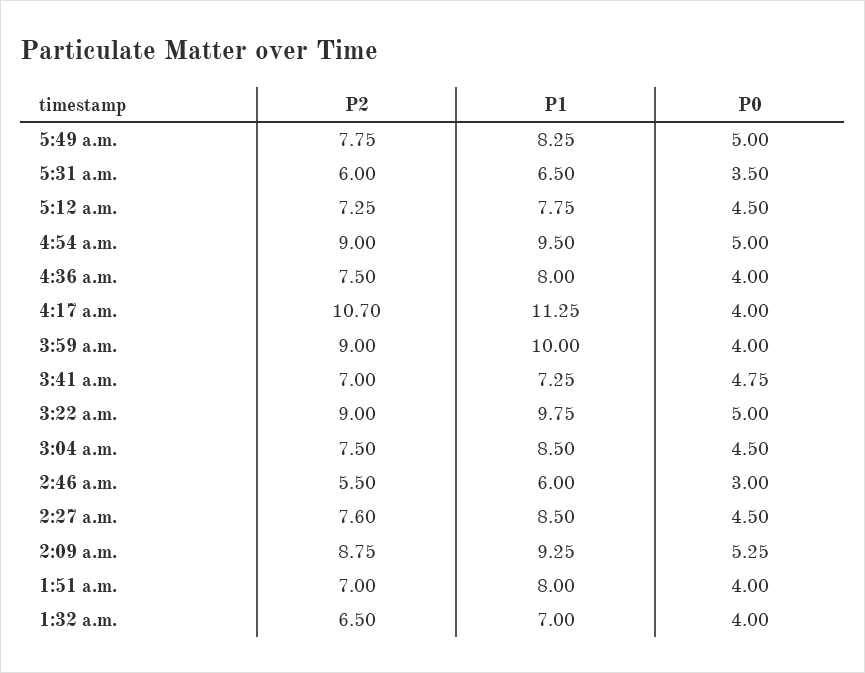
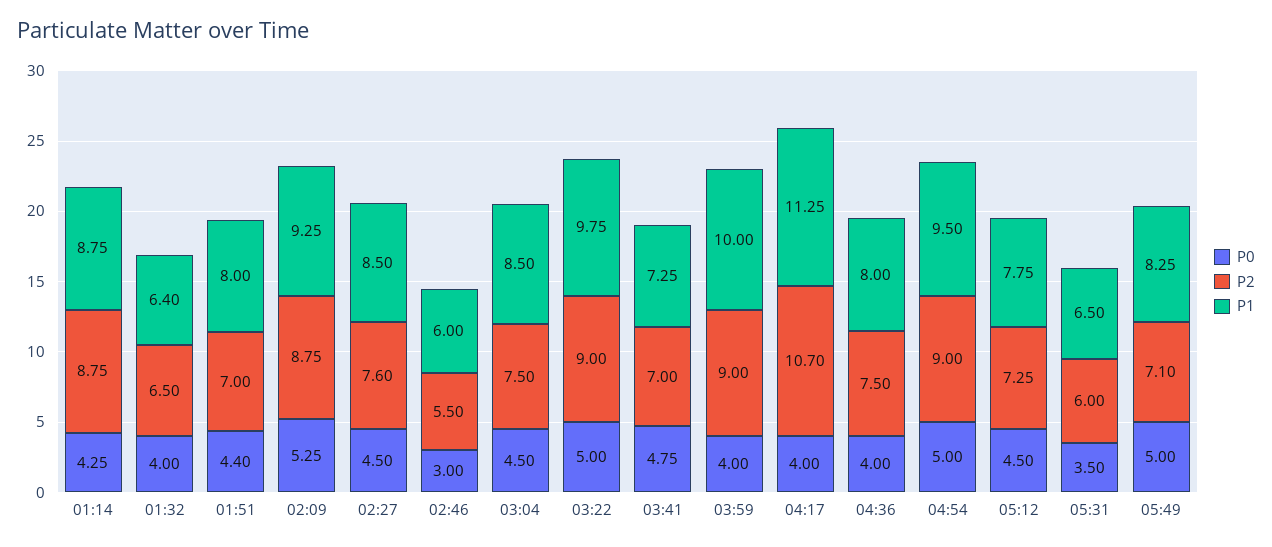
P2, 5:49 a.m.: 7.75 -> 7.1
P0, 1:51 a.m.: 4 -> 4.4
P1, 1:32 a.m.: 7 -> 6.4
P0, 01:14: none -> 4.25
P2, 01:14: none -> 8.75
P1, 01:14: none -> 8.75

